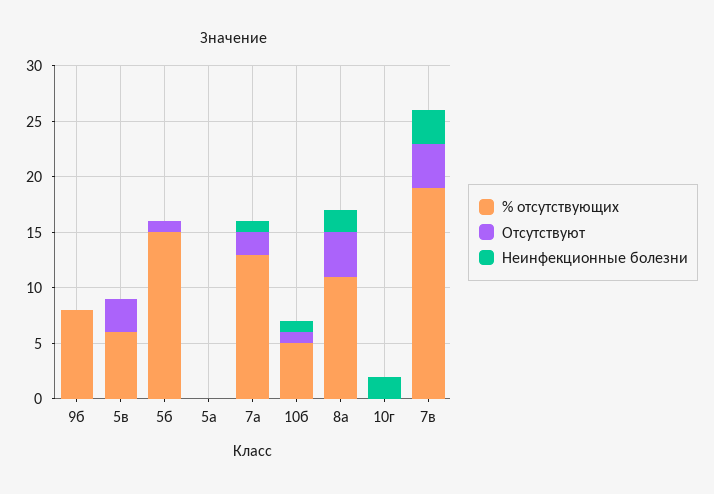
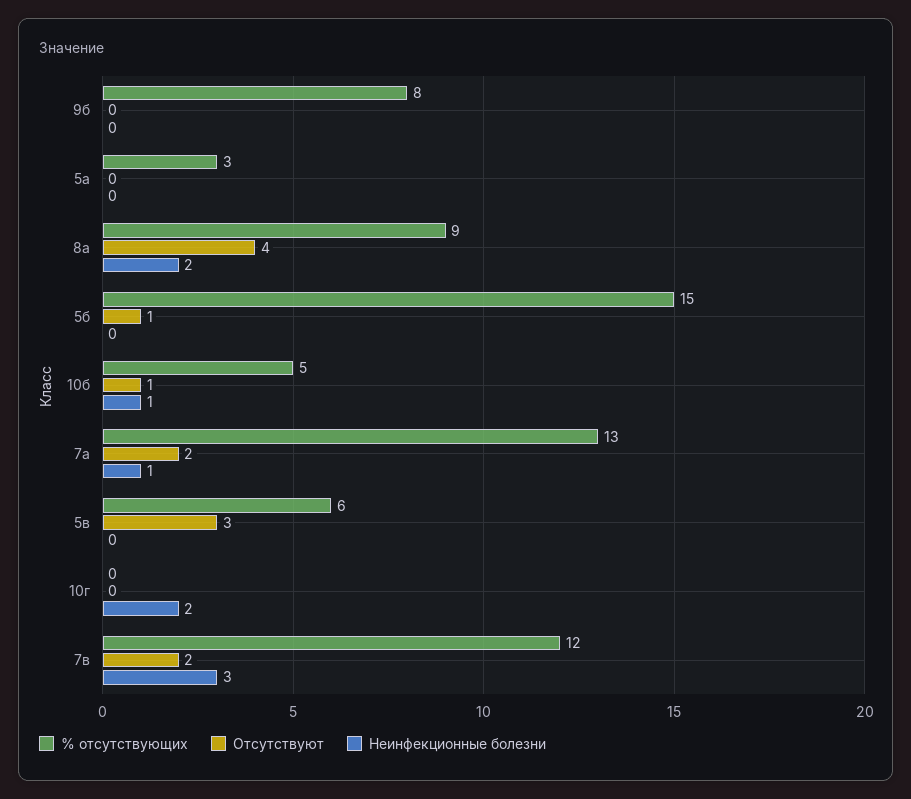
% отсутствующих, 5а: 0 -> 3
% отсутствующих, 8а: 11 -> 9
% отсутствующих, 7в: 19 -> 12
Отсутствуют, 7в: 4 -> 2

